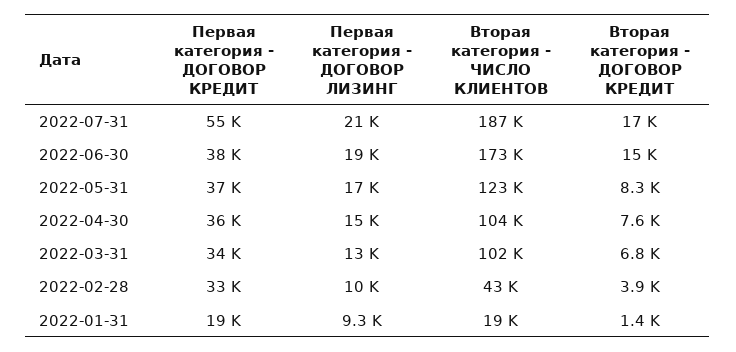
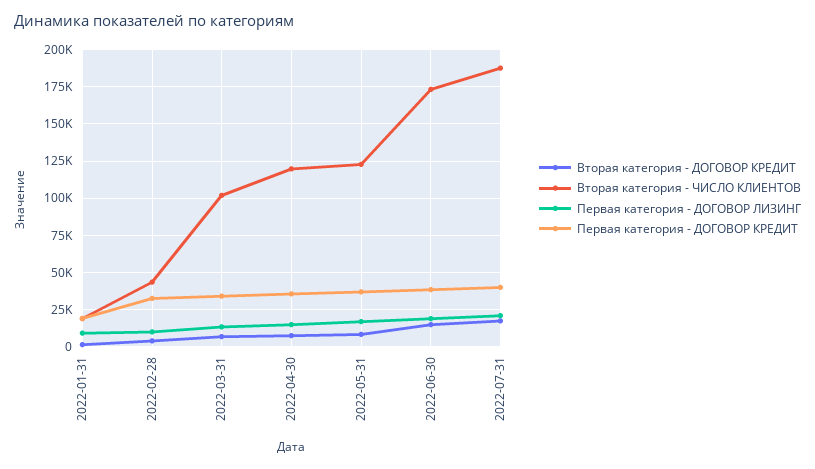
Первая категория - ДОГОВОР КРЕДИТ, 2022-07-31: 55000 -> 40000
Вторая категория - ЧИСЛО КЛИЕНТОВ, 2022-04-30: 104000 -> 120000

